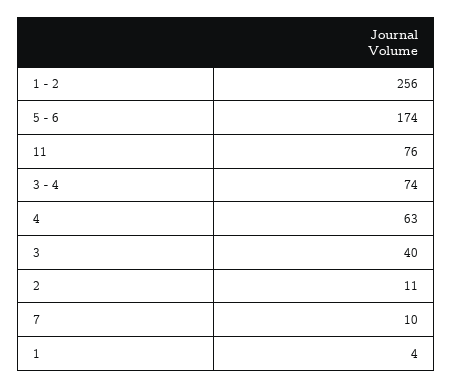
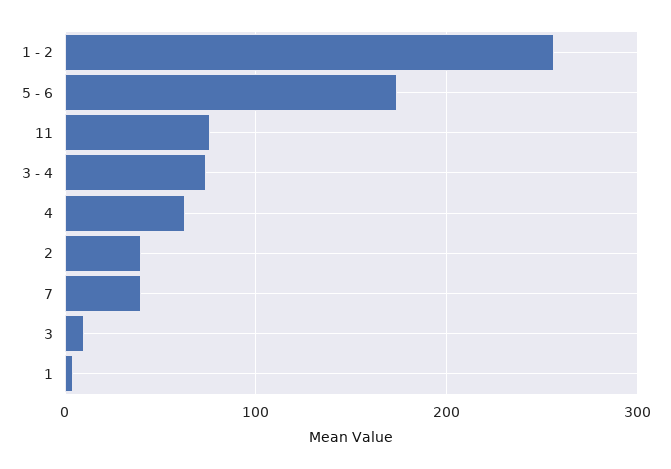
3: 40 -> 10
2: 11 -> 40
7: 10 -> 40

